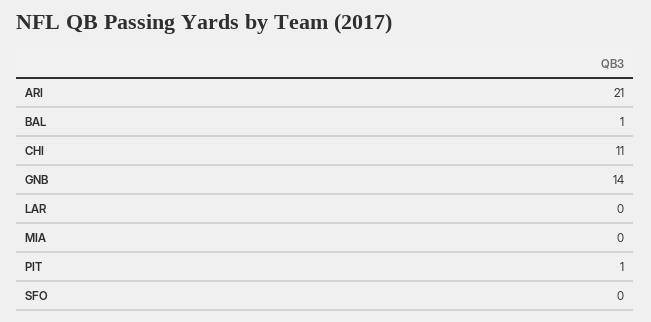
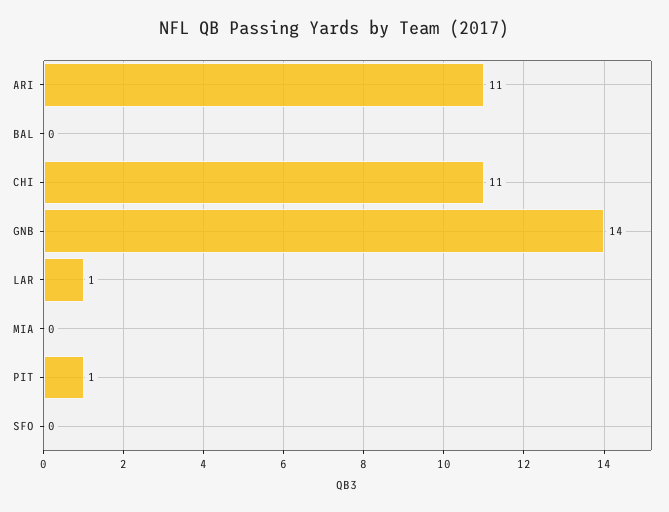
ARI: 21 -> 11
BAL: 1 -> 0
LAR: 0 -> 1

